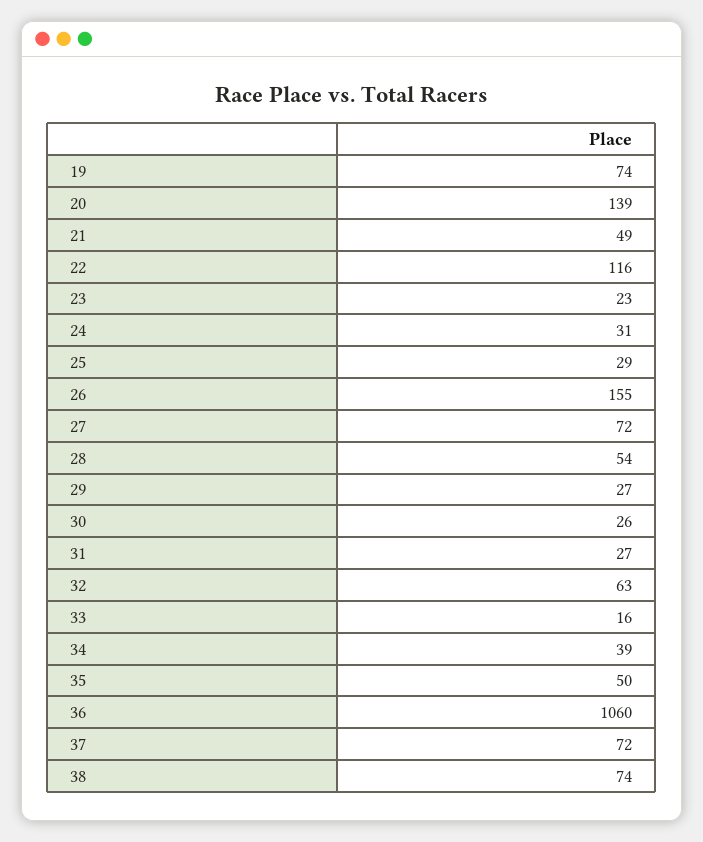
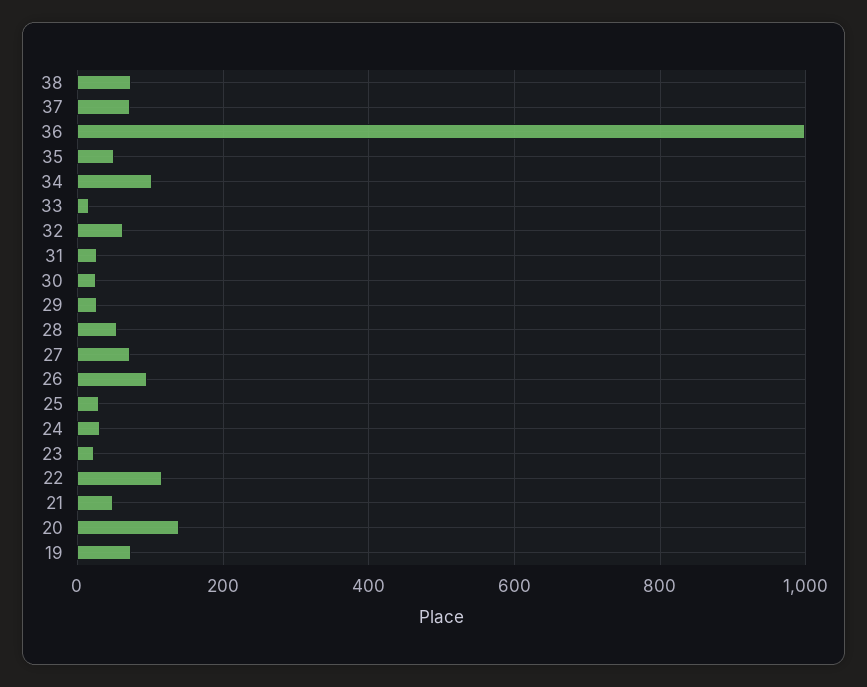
26: 155 -> 100
34: 39 -> 100
36: 1060 -> 1000

